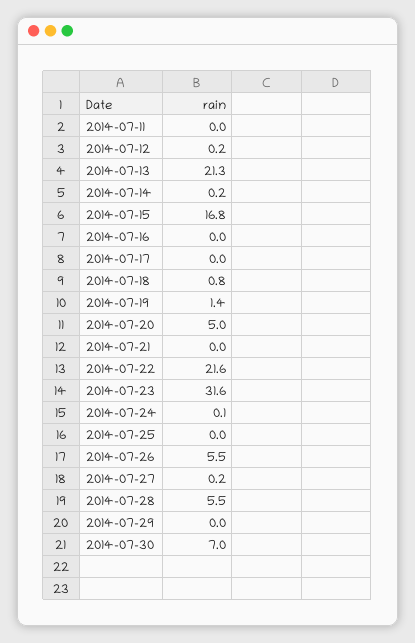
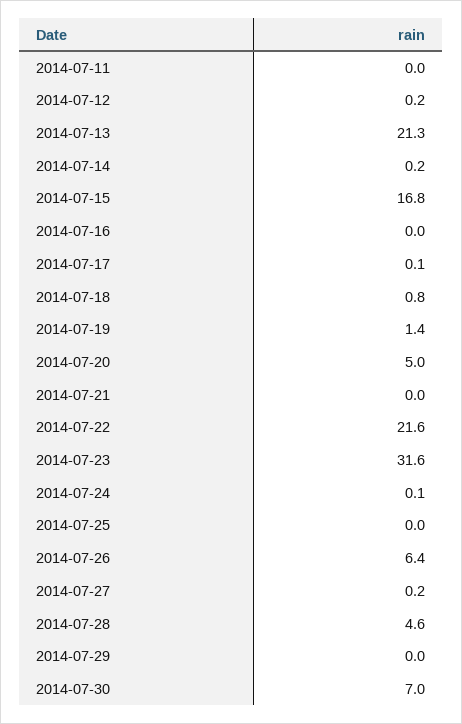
2014-07-17: 0 -> 0.1
2014-07-26: 5.5 -> 6.4
2014-07-28: 5.5 -> 4.6

